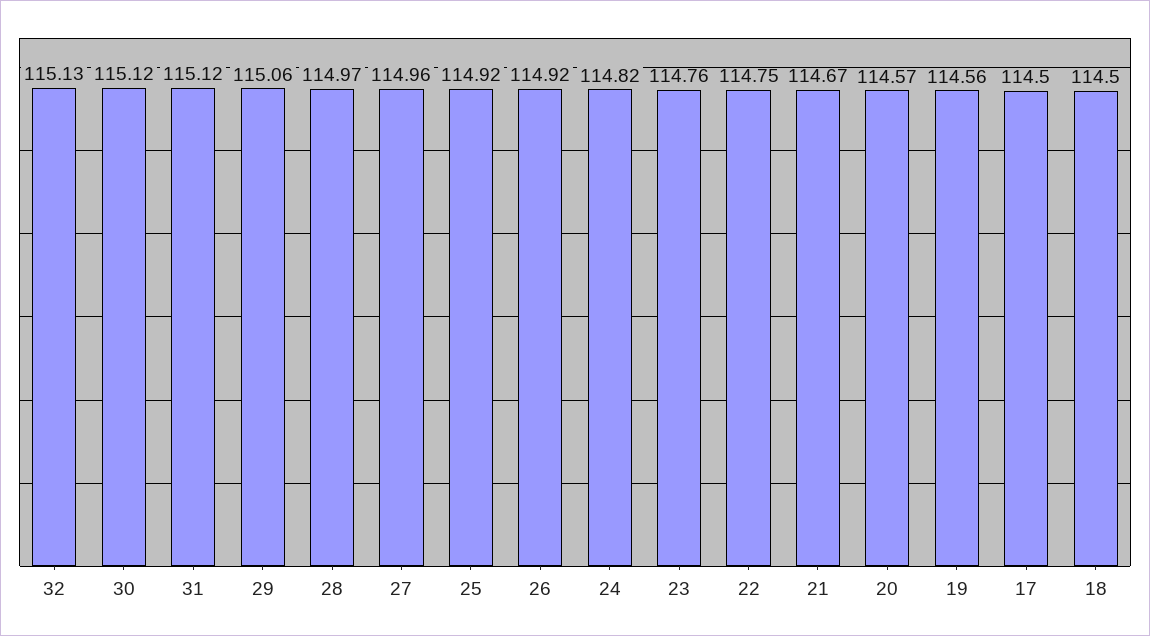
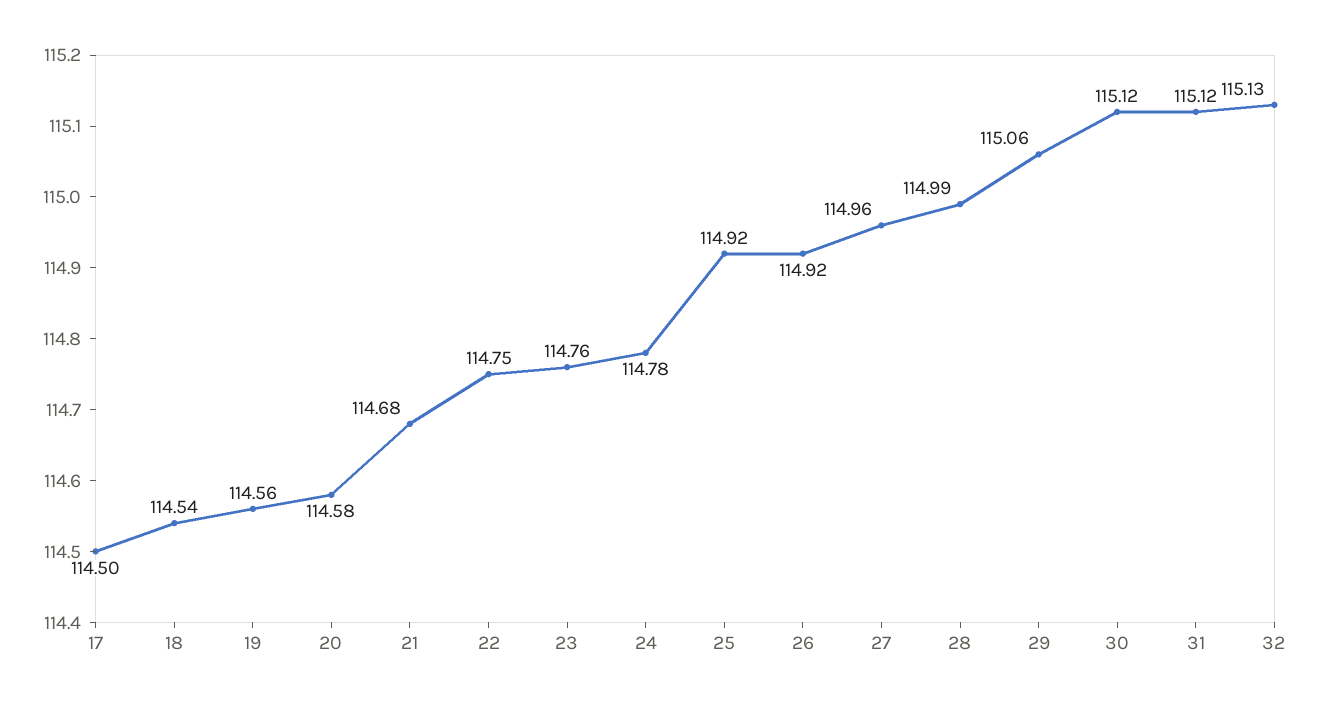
28: 114.97 -> 114.99
24: 114.82 -> 114.78
21: 114.67 -> 114.68
20: 114.57 -> 114.58
18: 114.5 -> 114.54

